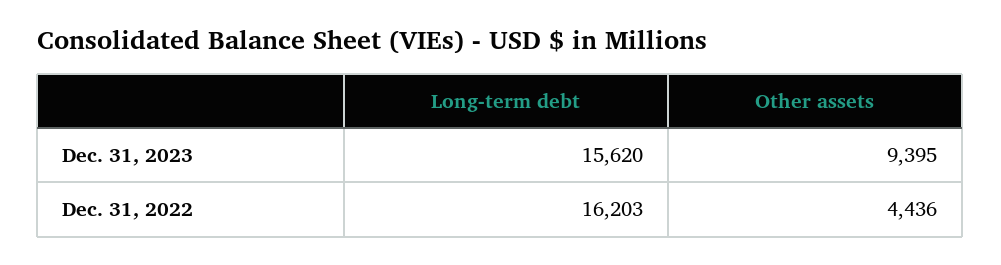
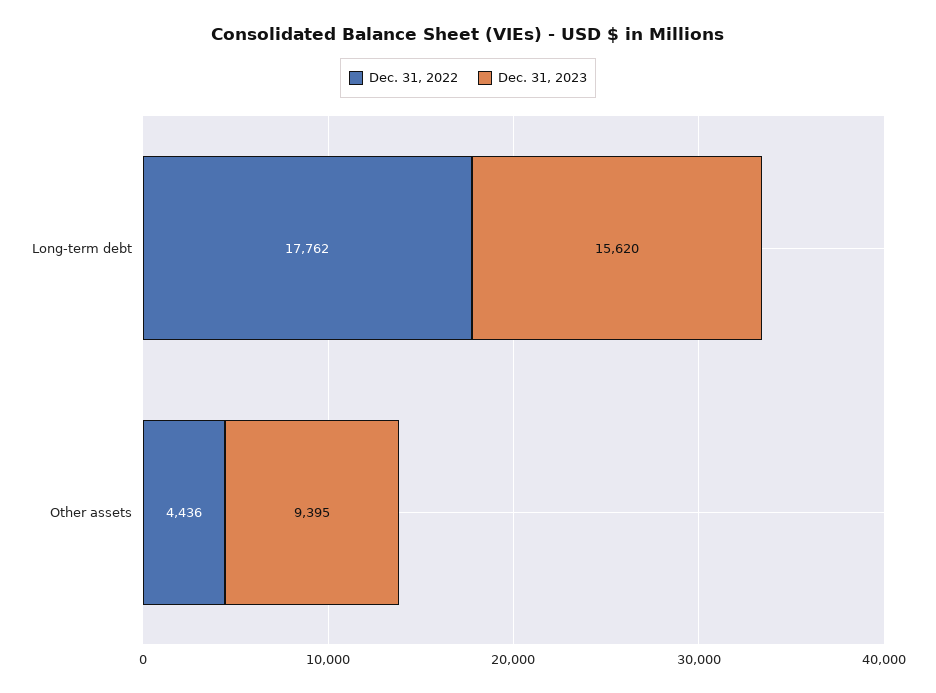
Dec. 31, 2022, Long-term debt: 16203 -> 17762

